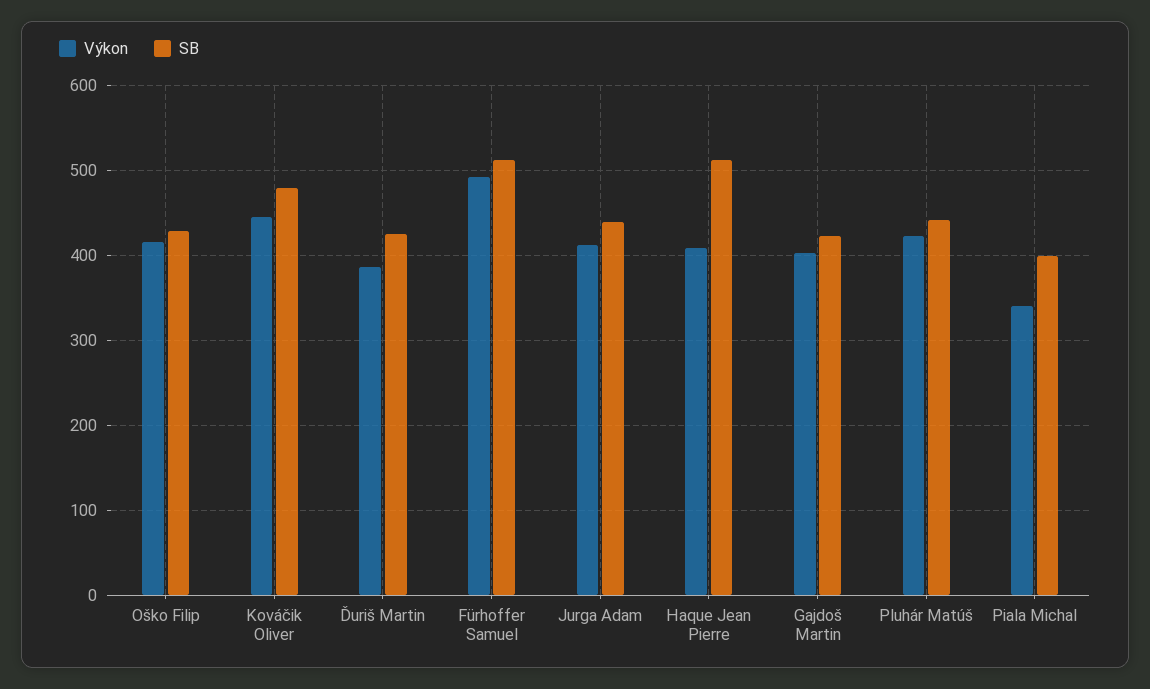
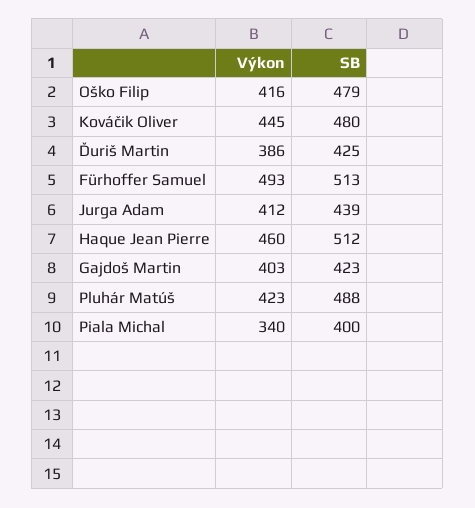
SB, Oško Filip: 430 -> 479
Výkon, Haque Jean Pierre: 410 -> 460
SB, Pluhár Matúš: 440 -> 488

